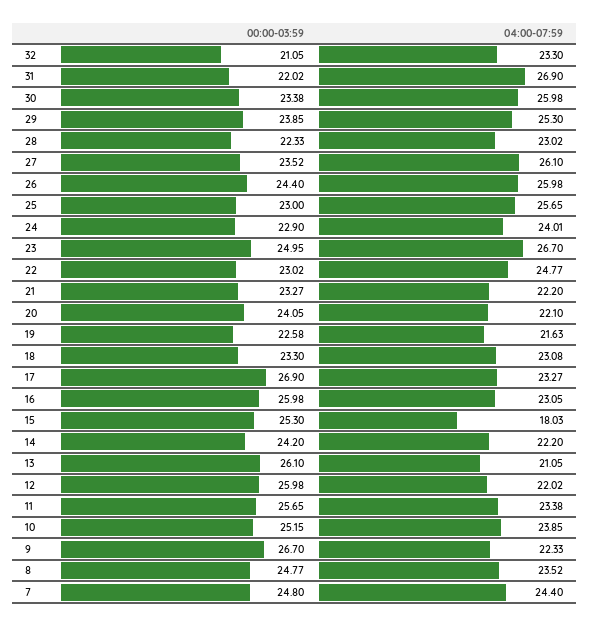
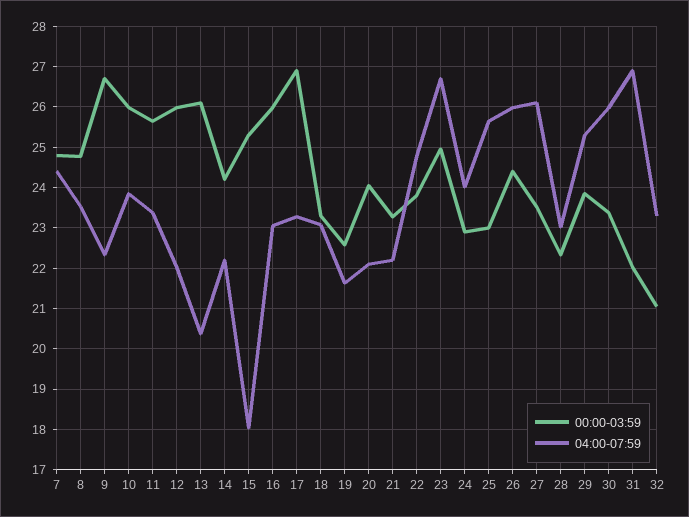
00:00-03:59, 22: 23.02 -> 23.8
04:00-07:59, 13: 21.05 -> 20.4
00:00-03:59, 10: 25.15 -> 26

